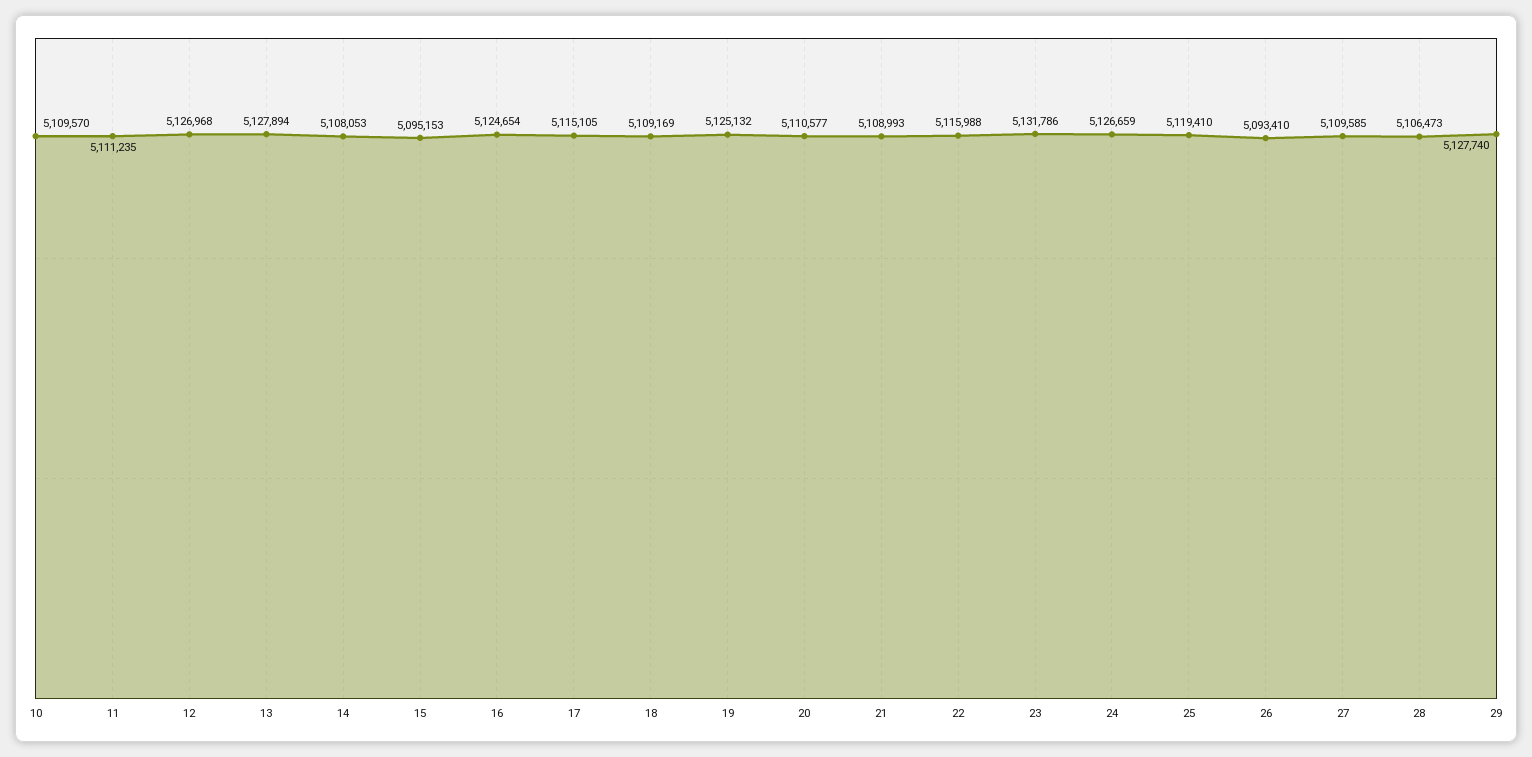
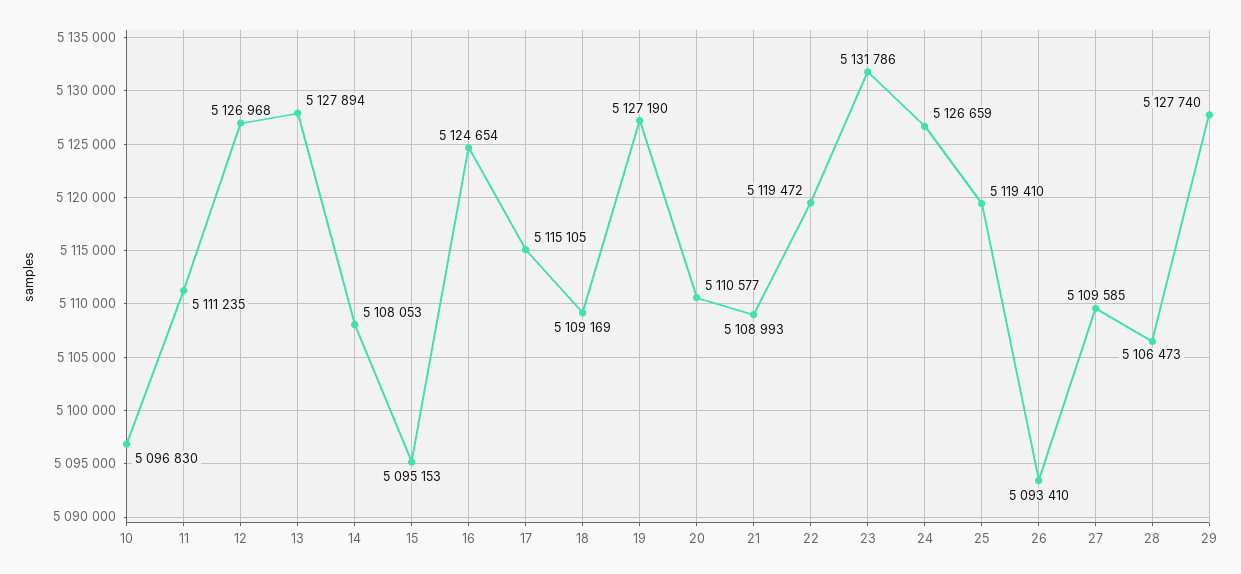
10: 5109570 -> 5096830
19: 5125132 -> 5127190
22: 5115988 -> 5119472

